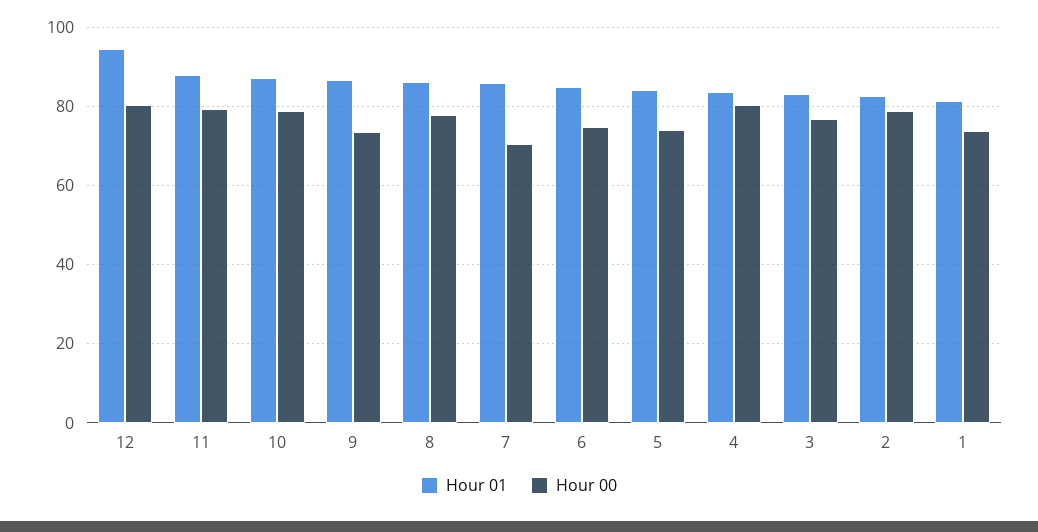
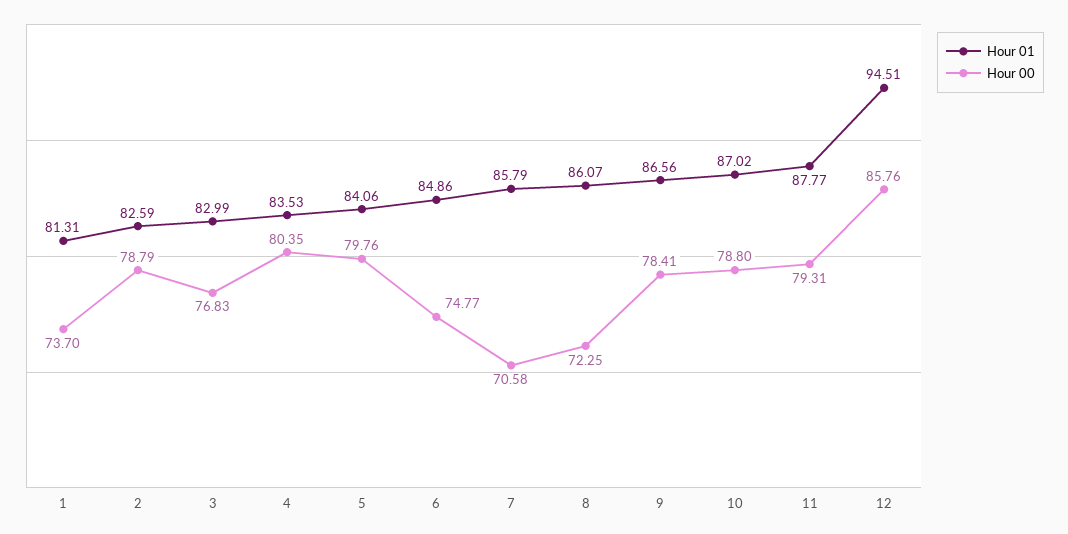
Hour 00, 12: 80 -> 85.76
Hour 00, 9: 74 -> 78.41
Hour 00, 8: 78 -> 72.25
Hour 00, 5: 74 -> 79.76

